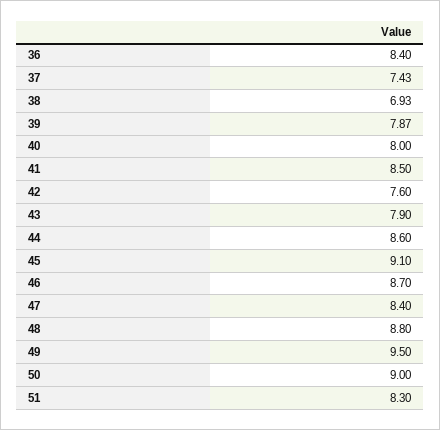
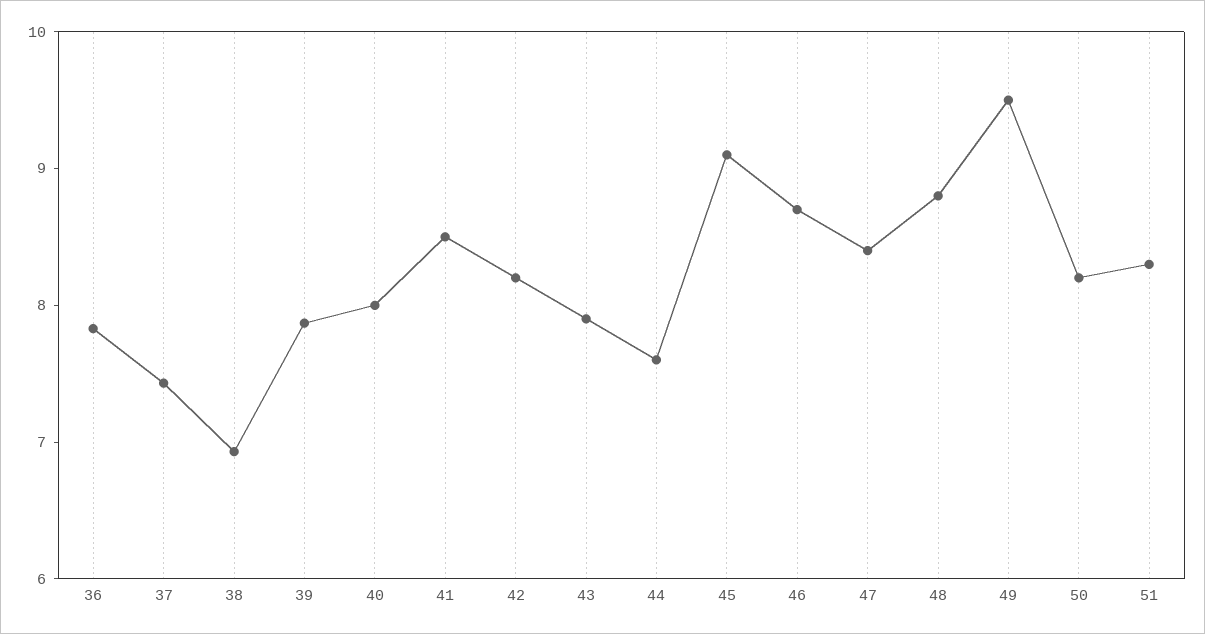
36: 8.4 -> 7.8
42: 7.6 -> 8.2
44: 8.6 -> 7.6
50: 9 -> 8.2

